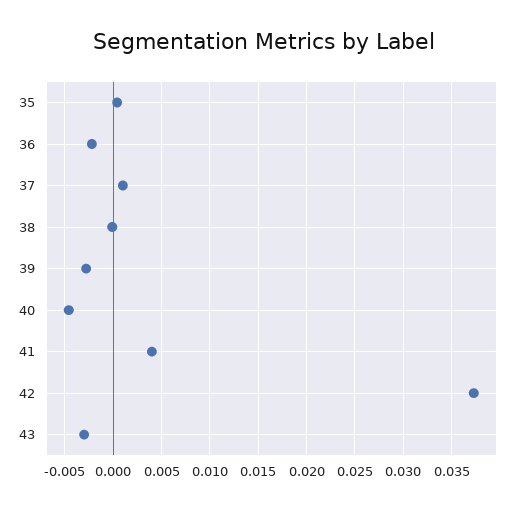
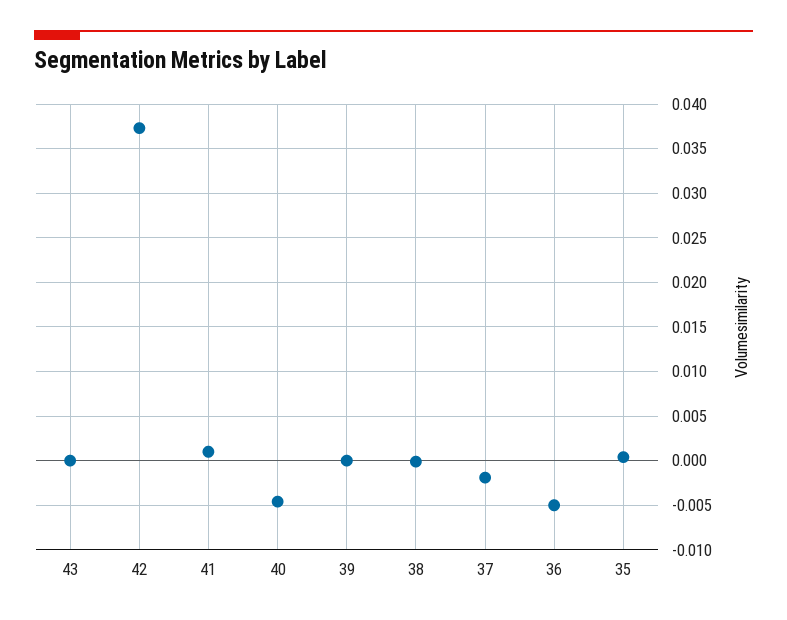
36: -0.002 -> -0.005
37: 0.001 -> -0.002
39: -0.003 -> 0
41: 0.004 -> 0.001
43: -0.003 -> 0

